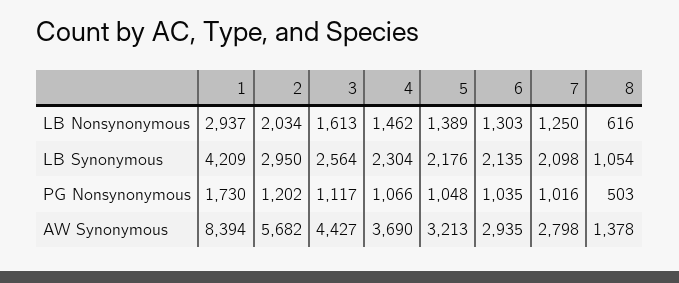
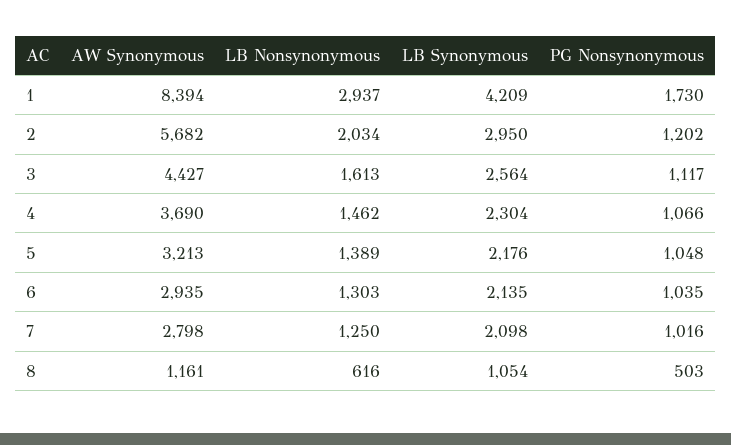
8, AW Synonymous: 1378 -> 1161

